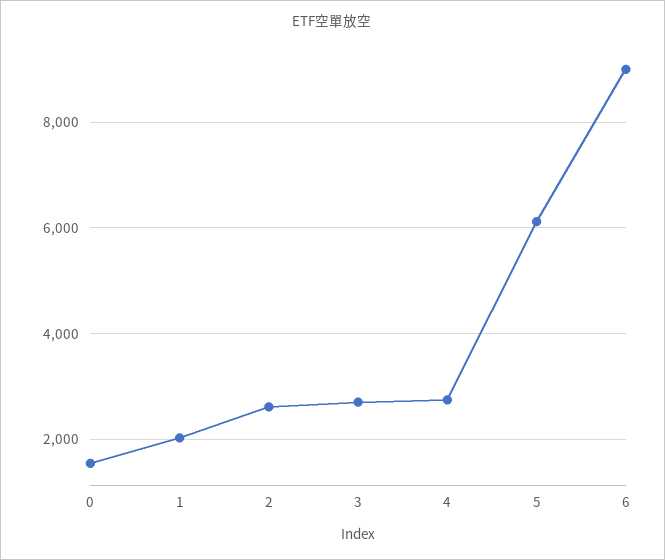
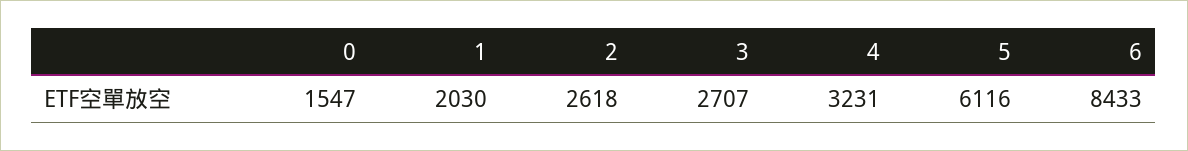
4: 2800 -> 3231
6: 9000 -> 8433

